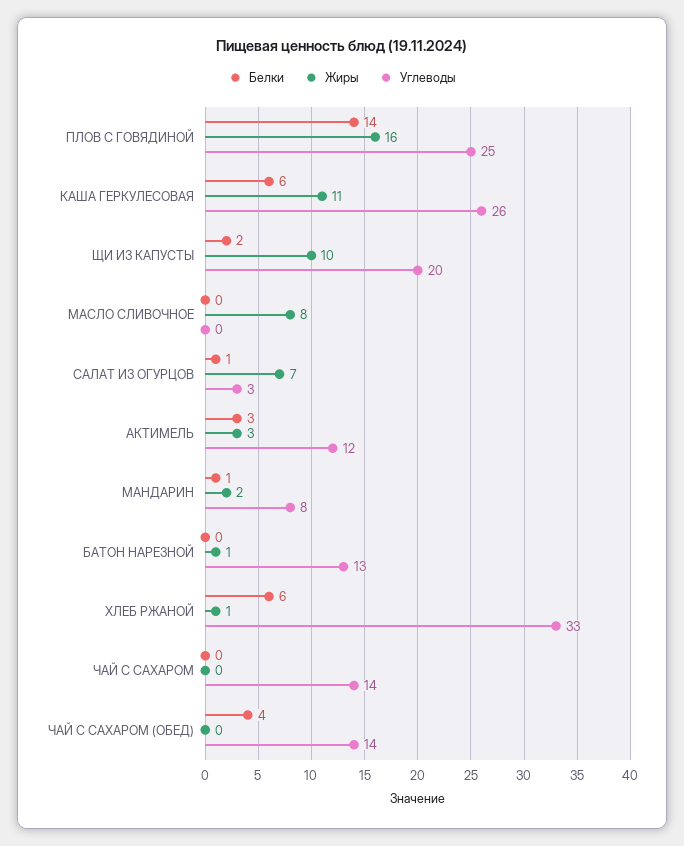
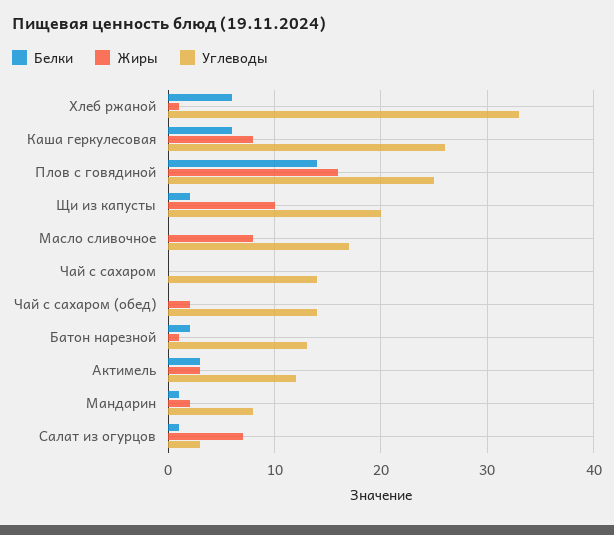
Жиры, КАША ГЕРКУЛЕСОВАЯ: 11 -> 8
Углеводы, МАСЛО СЛИВОЧНОЕ: 0 -> 17
Белки, БАТОН НАРЕЗНОЙ: 0 -> 2
Белки, ЧАЙ С САХАРОМ (ОБЕД): 4 -> 0
Жиры, ЧАЙ С САХАРОМ (ОБЕД): 0 -> 2

